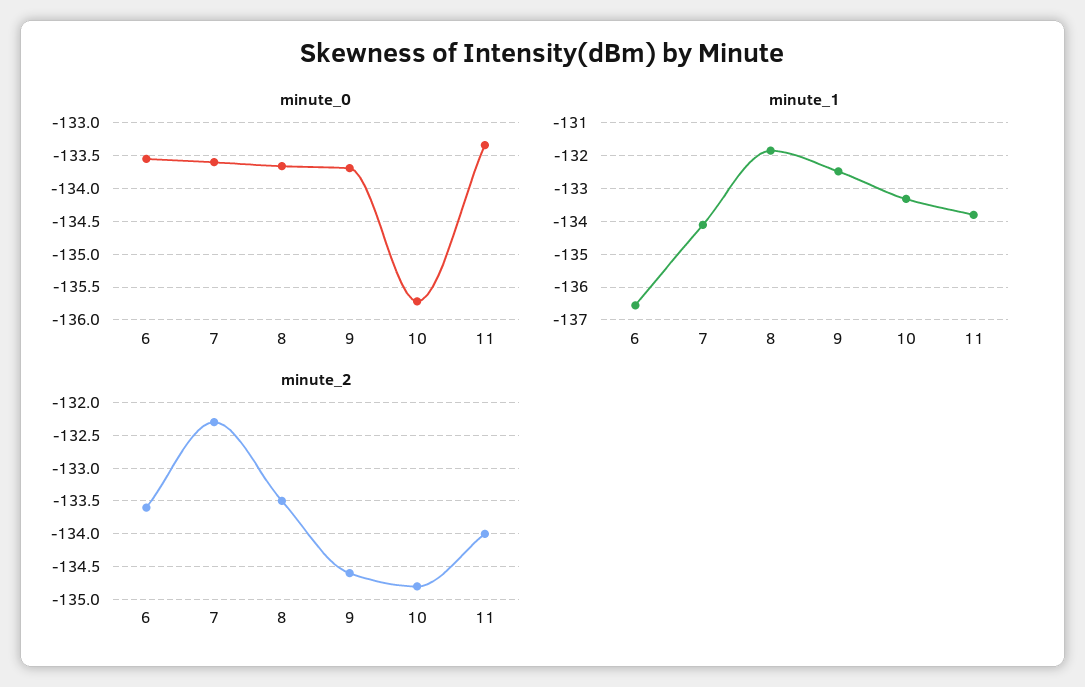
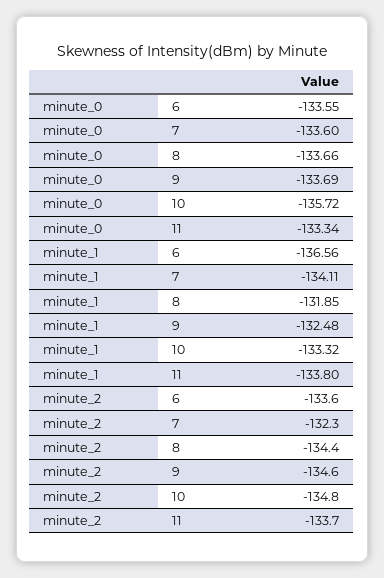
minute_2, 8: -133.5 -> -134.4
minute_2, 11: -134 -> -133.7

